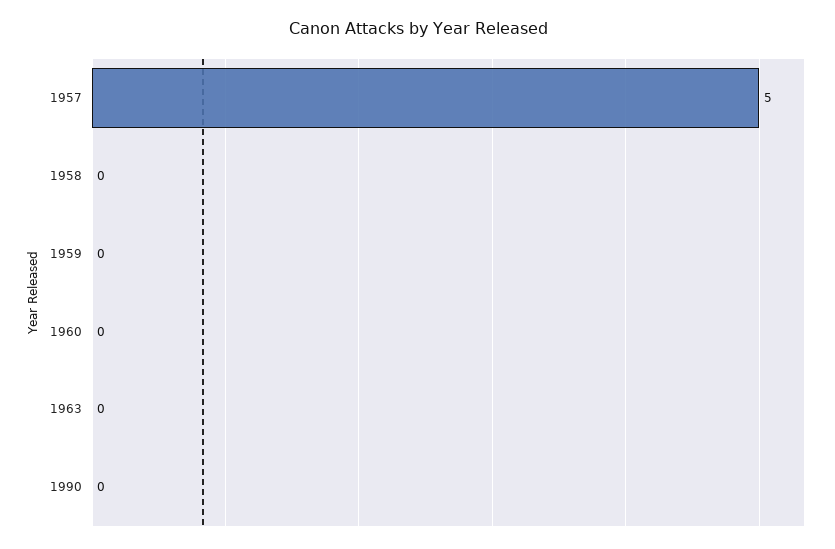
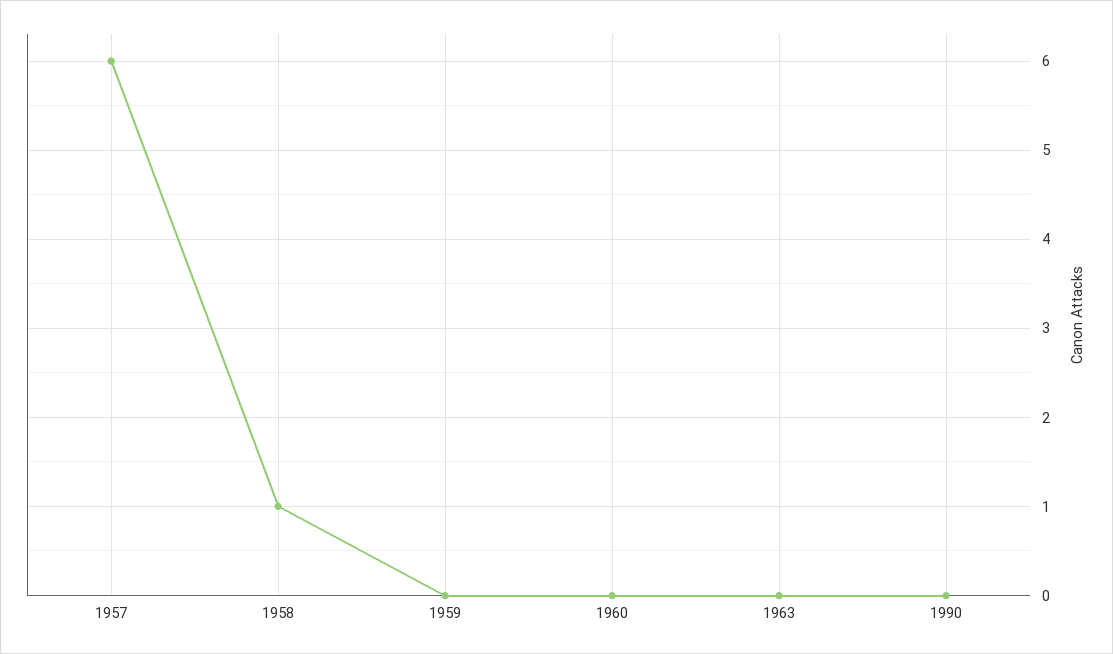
1957: 5 -> 6
1958: 0 -> 1

